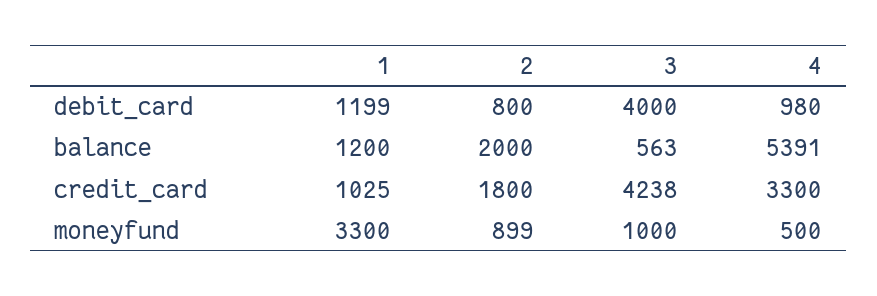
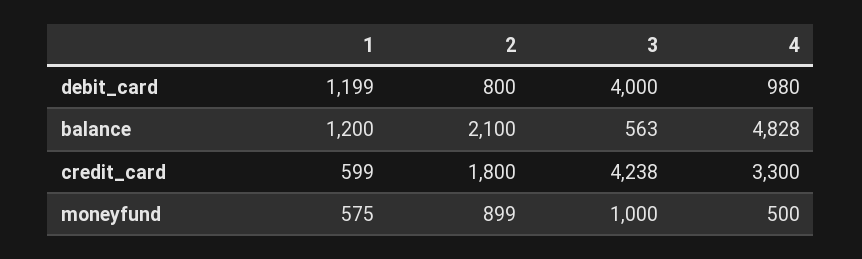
2, balance: 2000 -> 2100
4, balance: 5391 -> 4828
1, credit_card: 1025 -> 599
1, moneyfund: 3300 -> 575

